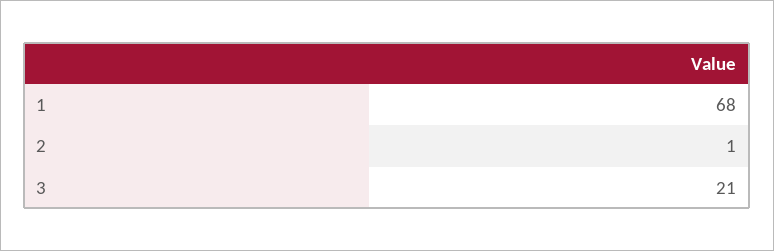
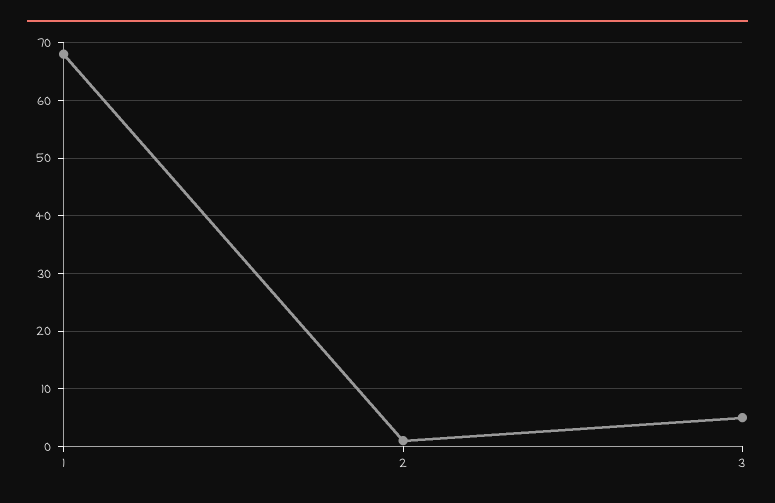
3: 21 -> 5

